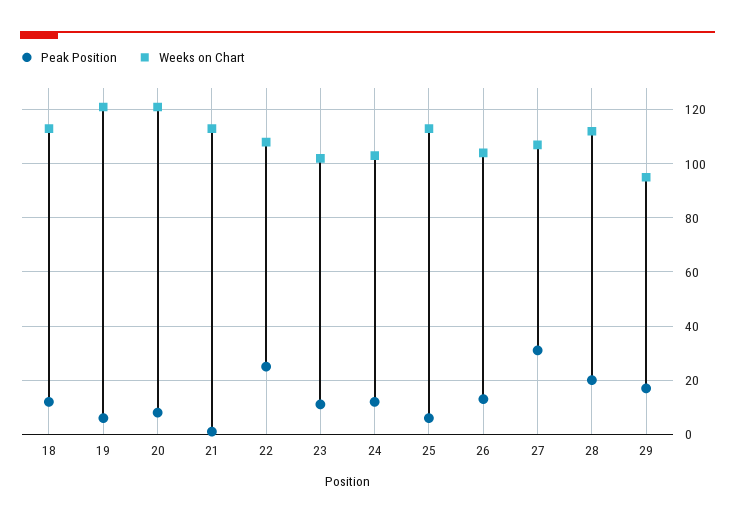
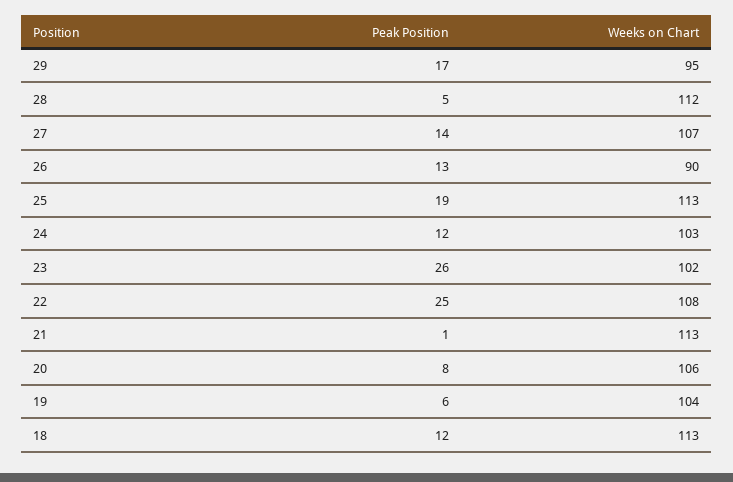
Weeks on Chart, 19: 120 -> 104
Weeks on Chart, 20: 120 -> 106
Peak Position, 23: 10 -> 26
Peak Position, 25: 5 -> 19
Weeks on Chart, 26: 105 -> 90
Peak Position, 27: 30 -> 14
Peak Position, 28: 20 -> 5

